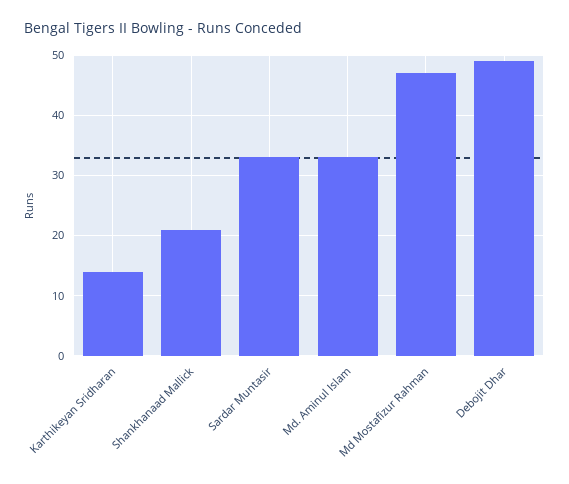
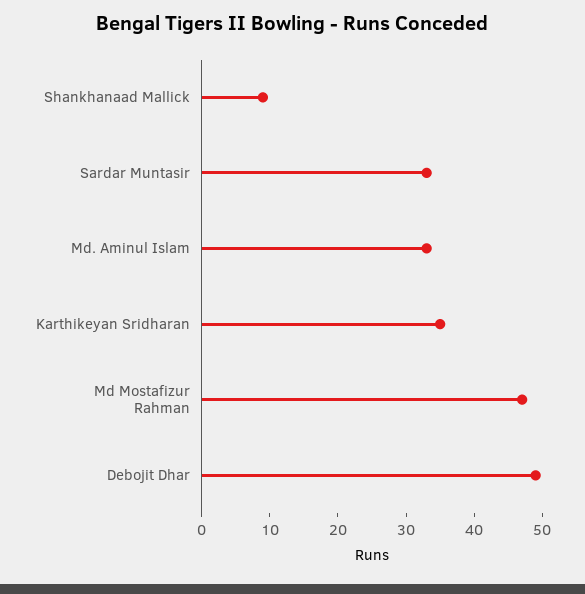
Karthikeyan Sridharan: 14 -> 35
Shankhanaad Mallick: 21 -> 10

